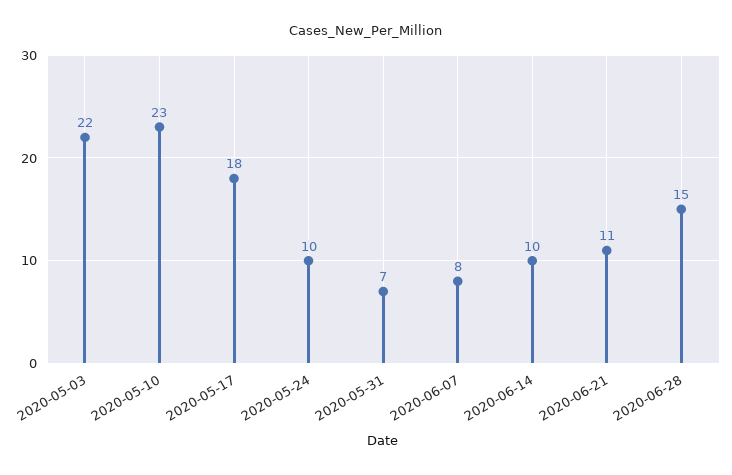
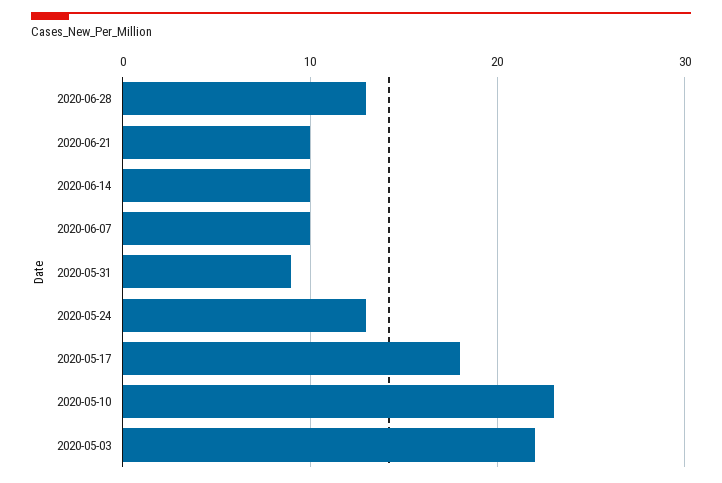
2020-05-24: 10 -> 13
2020-05-31: 7 -> 9
2020-06-07: 8 -> 10
2020-06-21: 11 -> 10
2020-06-28: 15 -> 13

